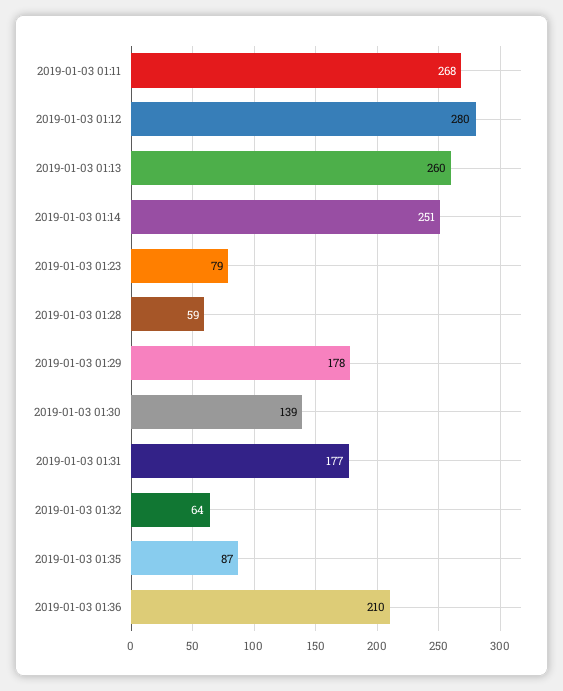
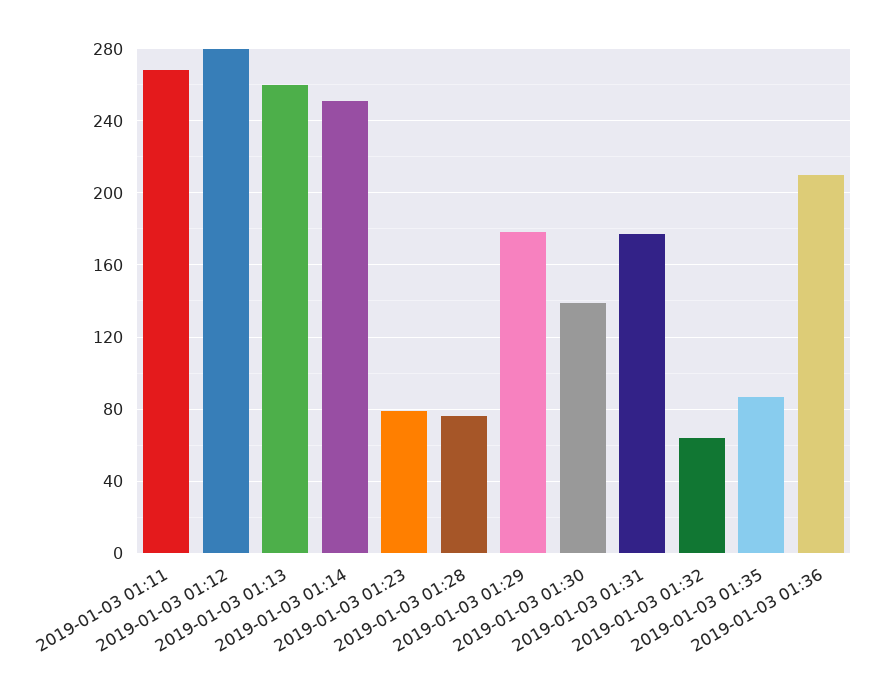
2019-01-03 01:28: 59 -> 75

